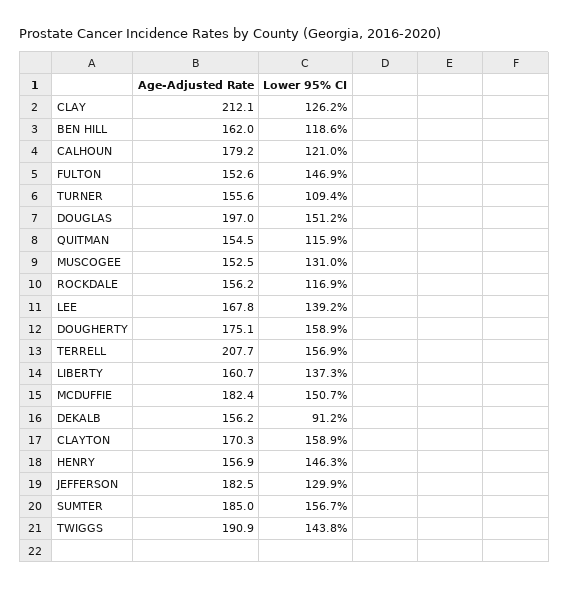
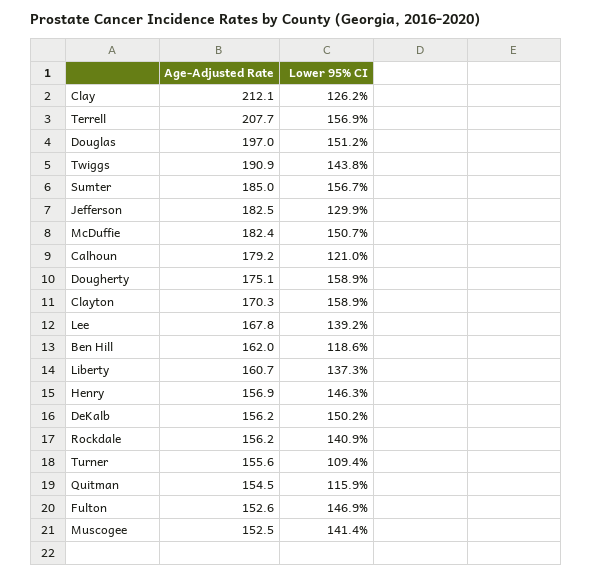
Lower 95% CI, MUSCOGEE: 131 -> 141.4
Lower 95% CI, ROCKDALE: 116.9 -> 140.9
Lower 95% CI, DEKALB: 91.2 -> 150.2

